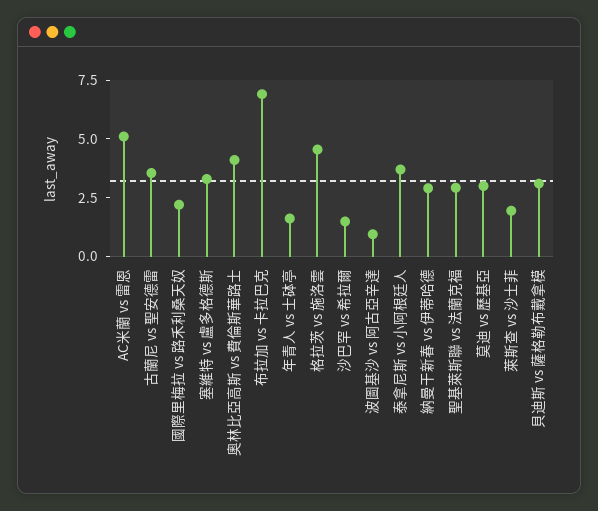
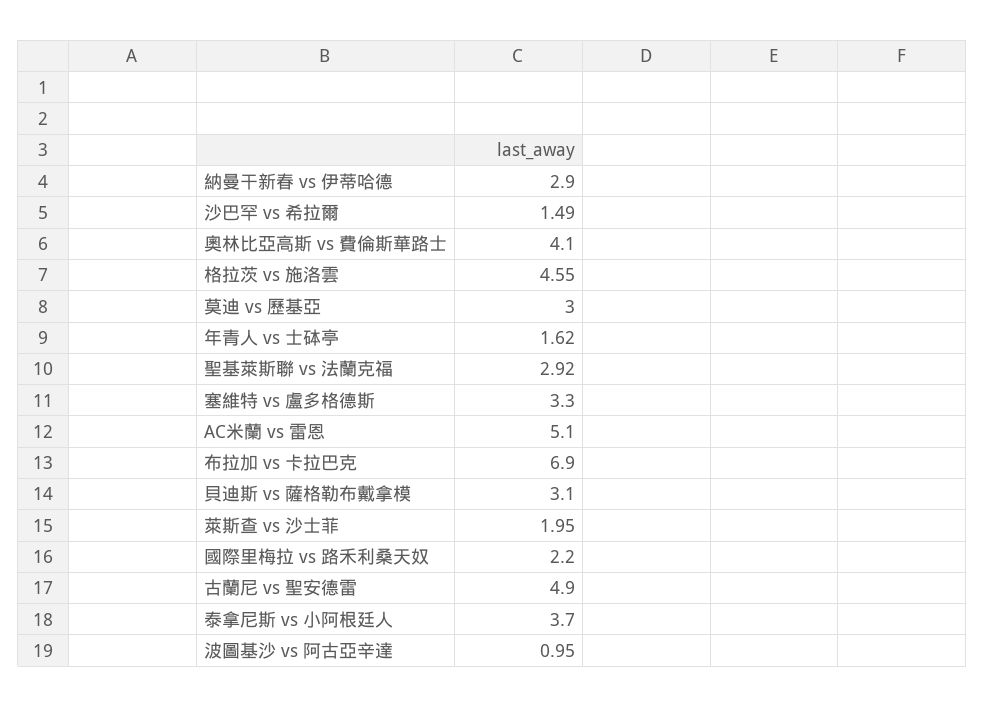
古蘭尼 vs 聖安德雷: 3.5 -> 4.9

